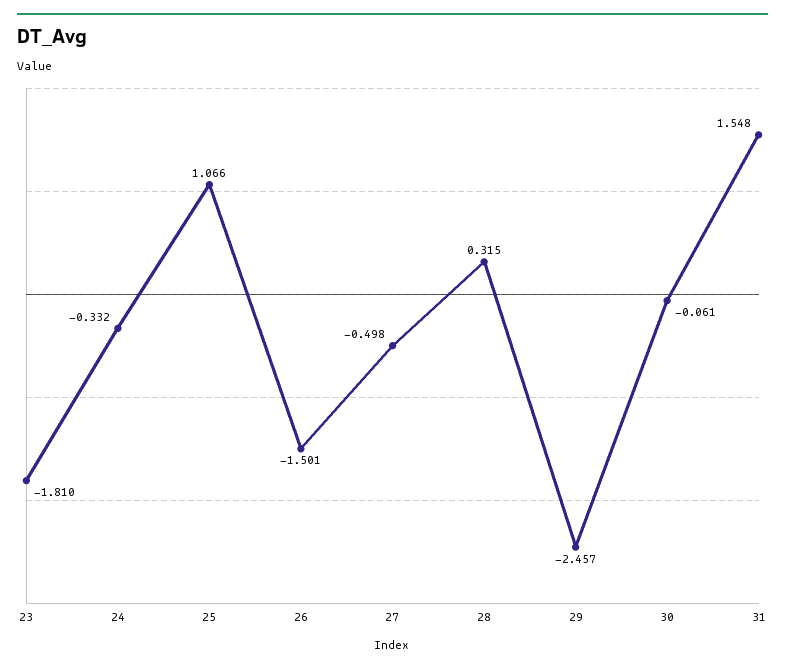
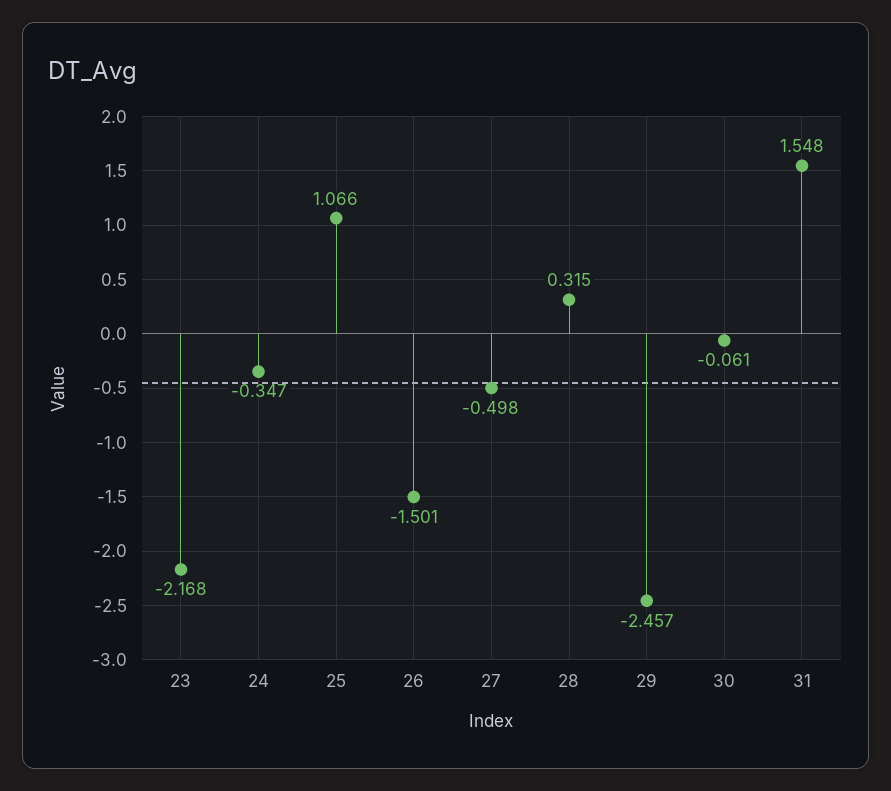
23: -1.81 -> -2.168
24: -0.332 -> -0.347

